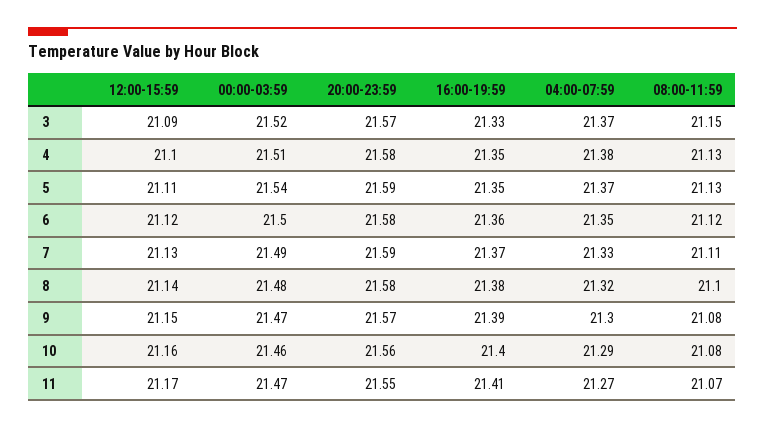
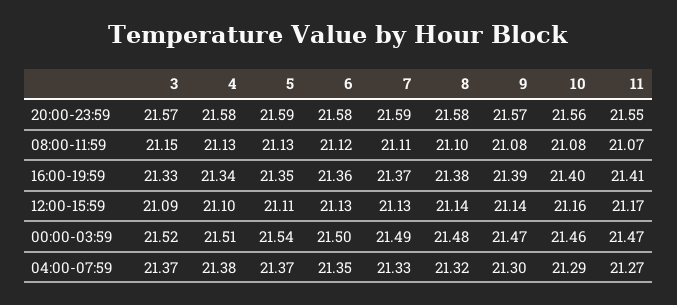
16:00-19:59, 4: 21.35 -> 21.34
12:00-15:59, 6: 21.12 -> 21.13
12:00-15:59, 9: 21.15 -> 21.14

